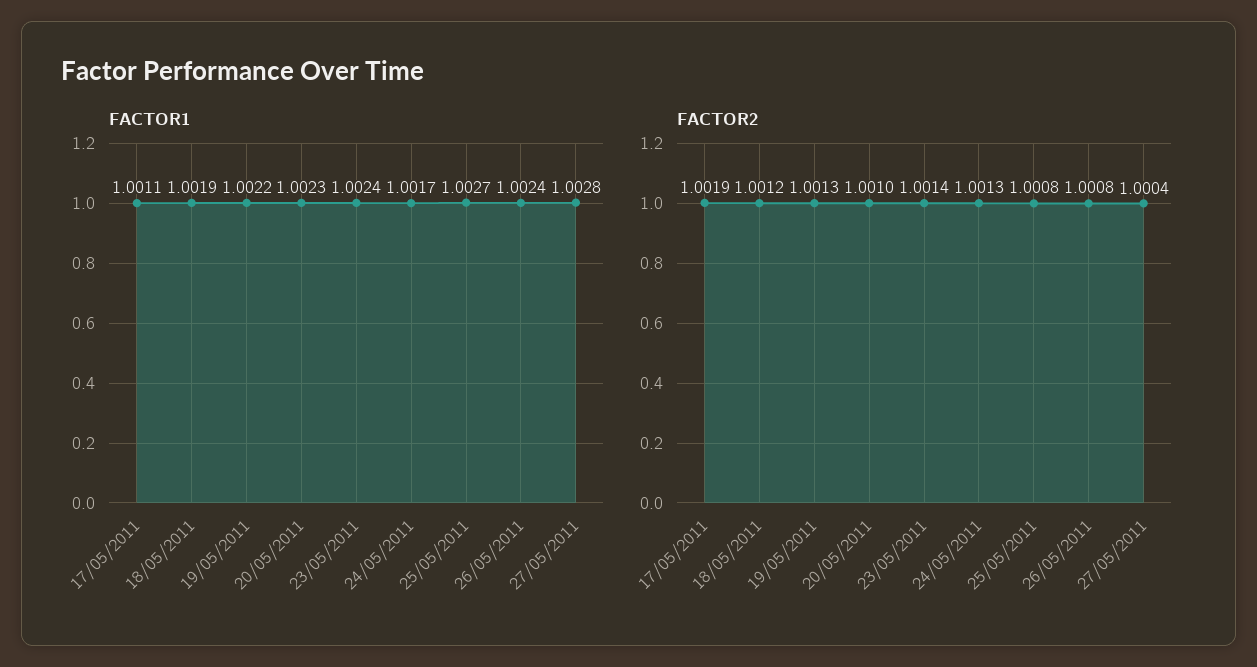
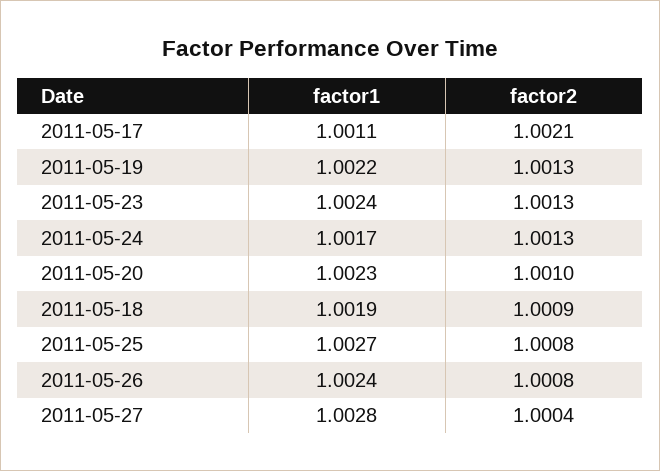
FACTOR2, 17/05/2011: 1.0019 -> 1.0021
FACTOR2, 18/05/2011: 1.0012 -> 1.0009
FACTOR2, 23/05/2011: 1.0014 -> 1.0013

